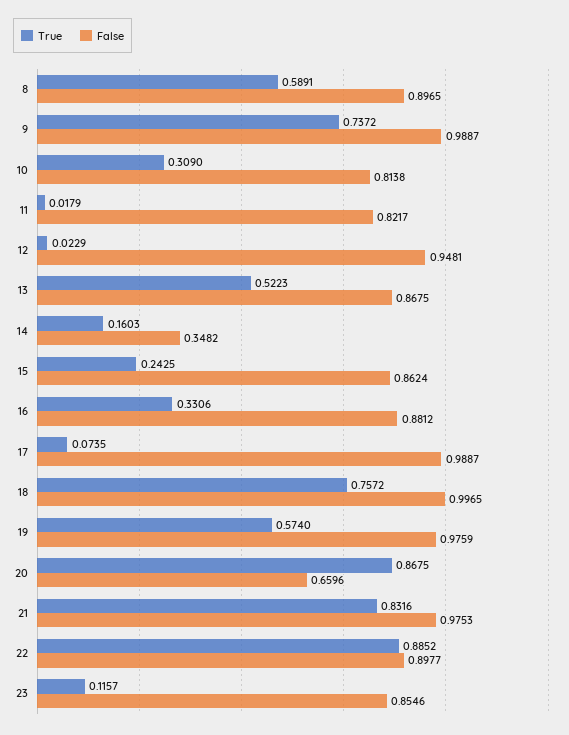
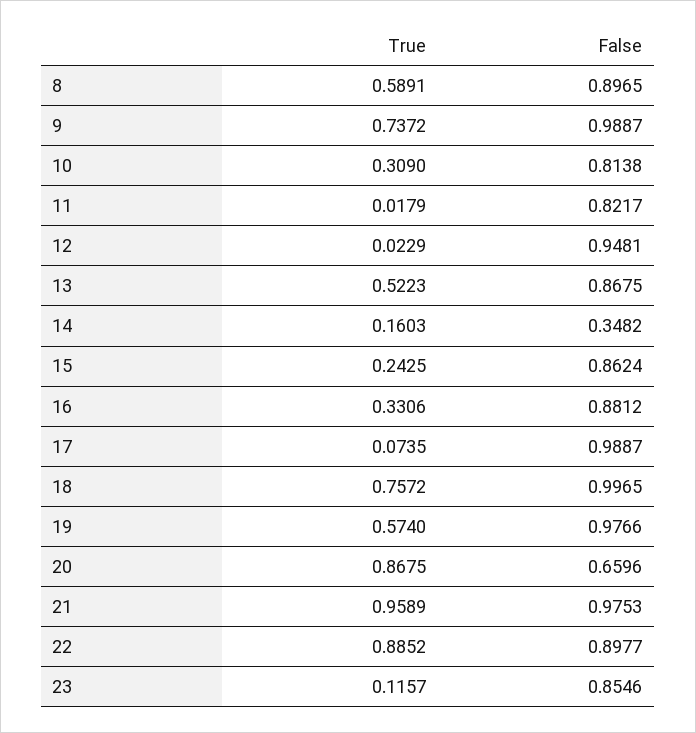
False, 19: 0.9759 -> 0.9766
True, 21: 0.8316 -> 0.9589

